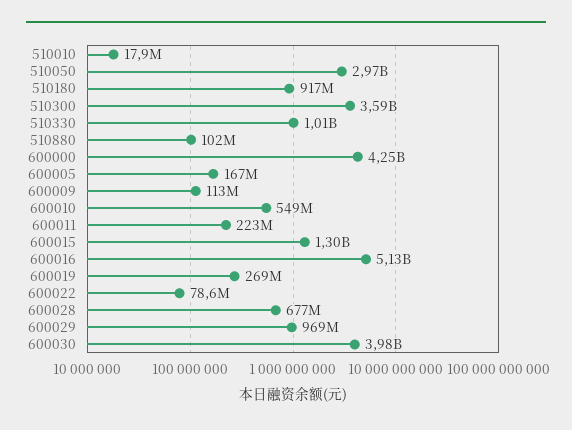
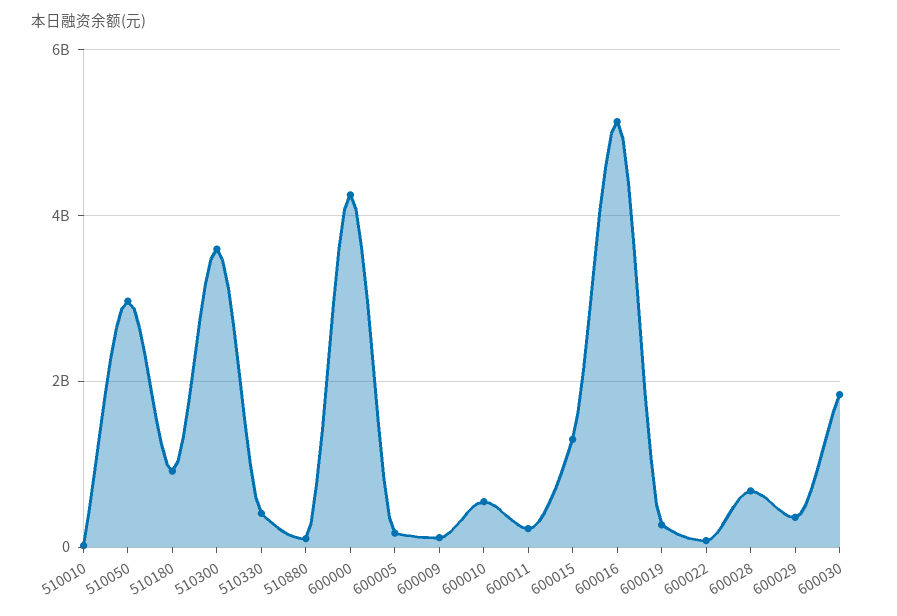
510330: 1010000000 -> 400000000
600029: 969000000 -> 400000000
600030: 3980000000 -> 1800000000

